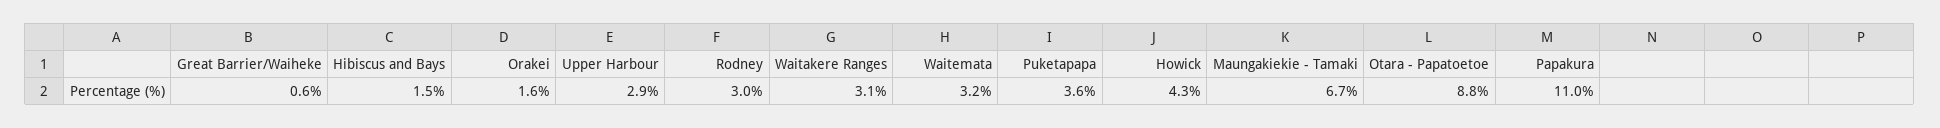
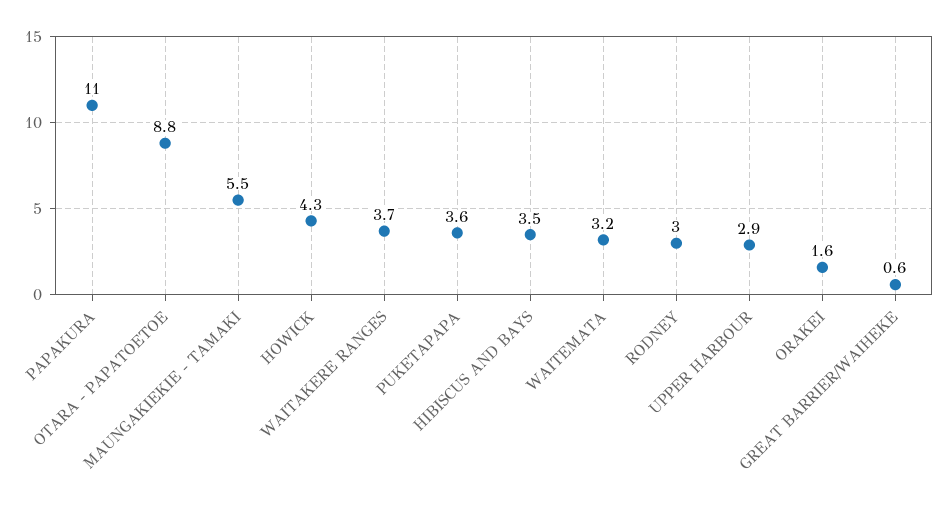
Hibiscus and Bays: 1.5 -> 3.5
Waitakere Ranges: 3.1 -> 3.7
Maungakiekie - Tamaki: 6.7 -> 5.5

